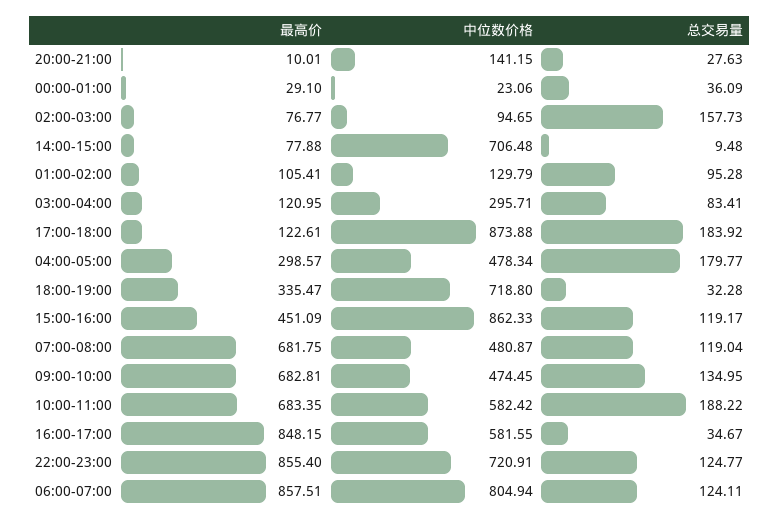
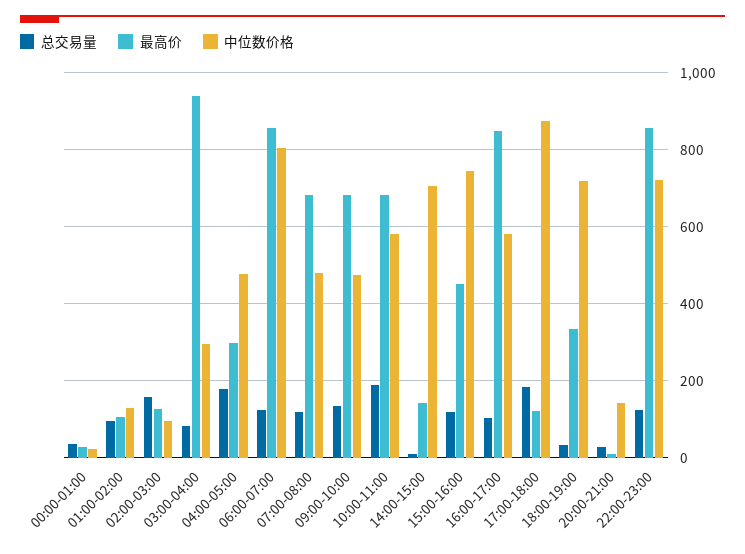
最高价, 02:00-03:00: 76.77 -> 120
最高价, 14:00-15:00: 77.88 -> 140
最高价, 03:00-04:00: 120.95 -> 940
中位数价格, 15:00-16:00: 862.33 -> 740
总交易量, 16:00-17:00: 34.67 -> 100

